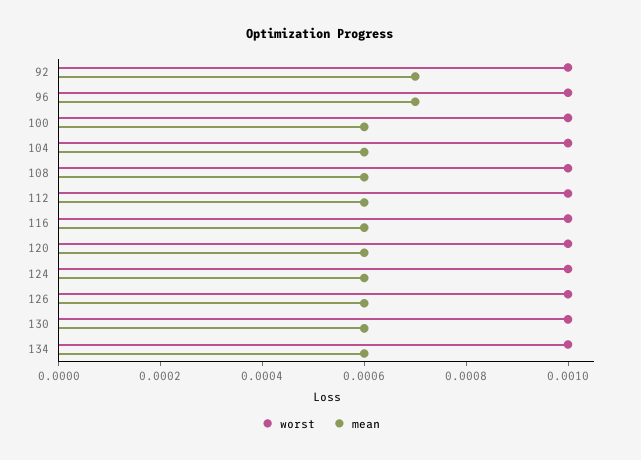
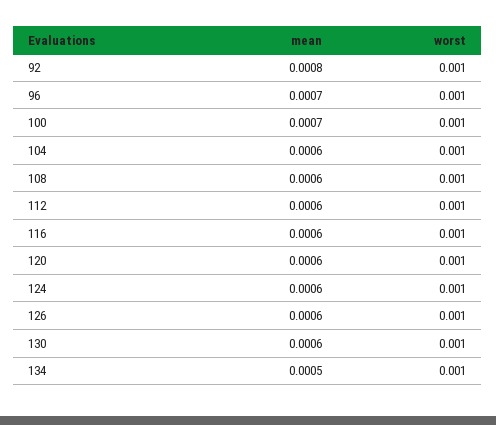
mean, 92: 0.0007 -> 0.0008
mean, 100: 0.0006 -> 0.0007
mean, 134: 0.0006 -> 0.0005

